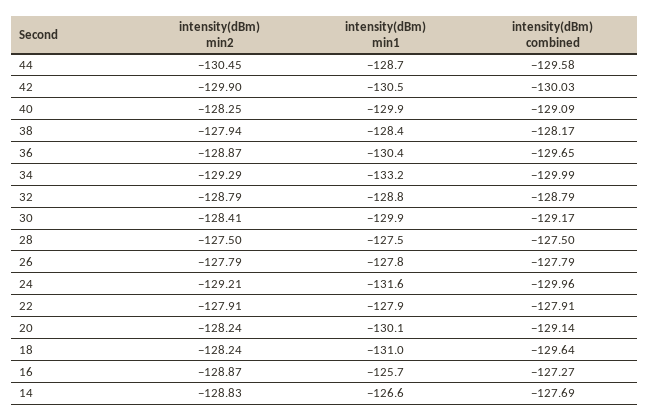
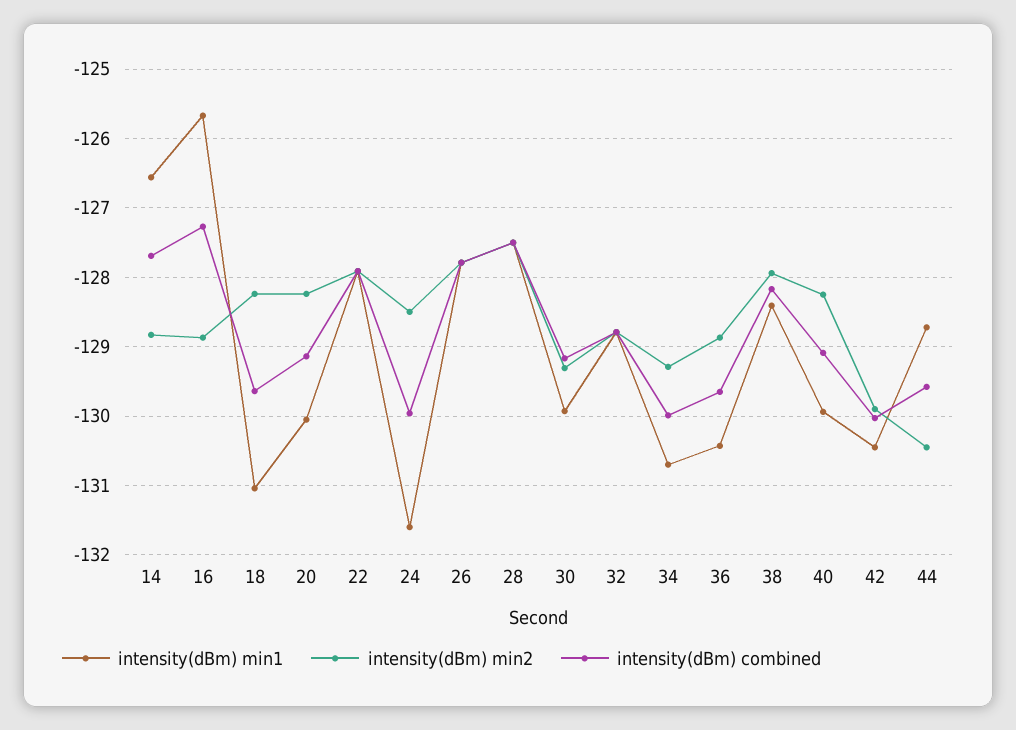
intensity(dBm) min1, 34: -133.2 -> -130.7
intensity(dBm) min2, 30: -128.41 -> -129.3
intensity(dBm) min2, 24: -129.21 -> -128.5

